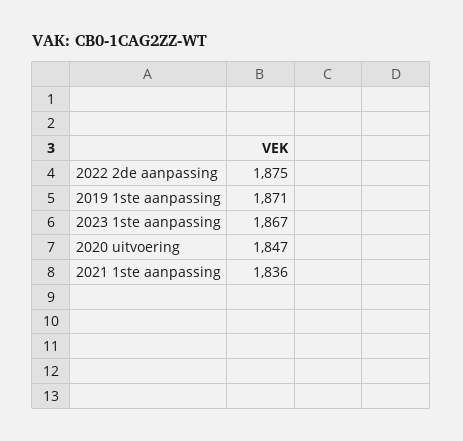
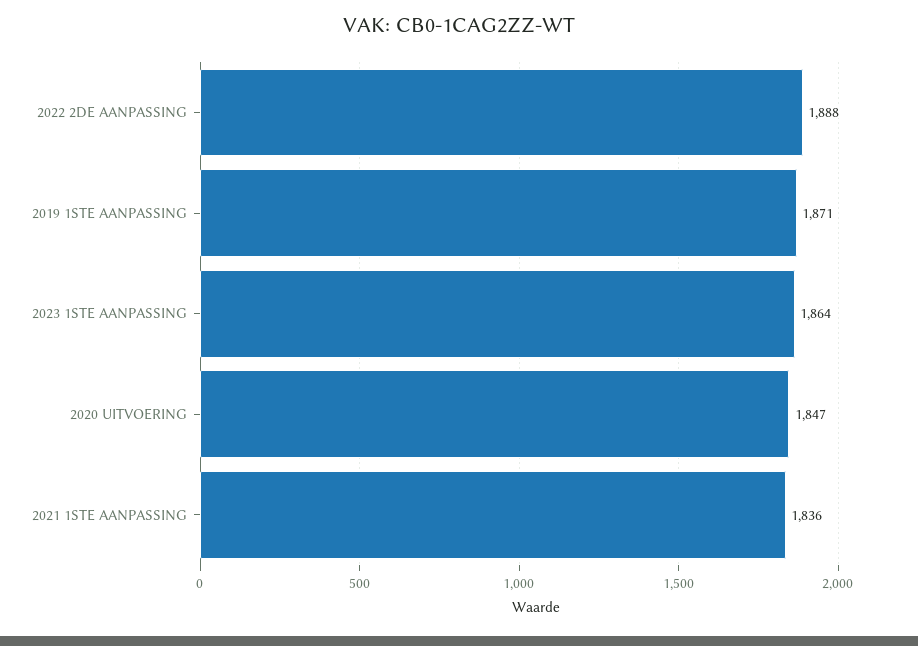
2022 2de aanpassing: 1875 -> 1888
2023 1ste aanpassing: 1867 -> 1864

